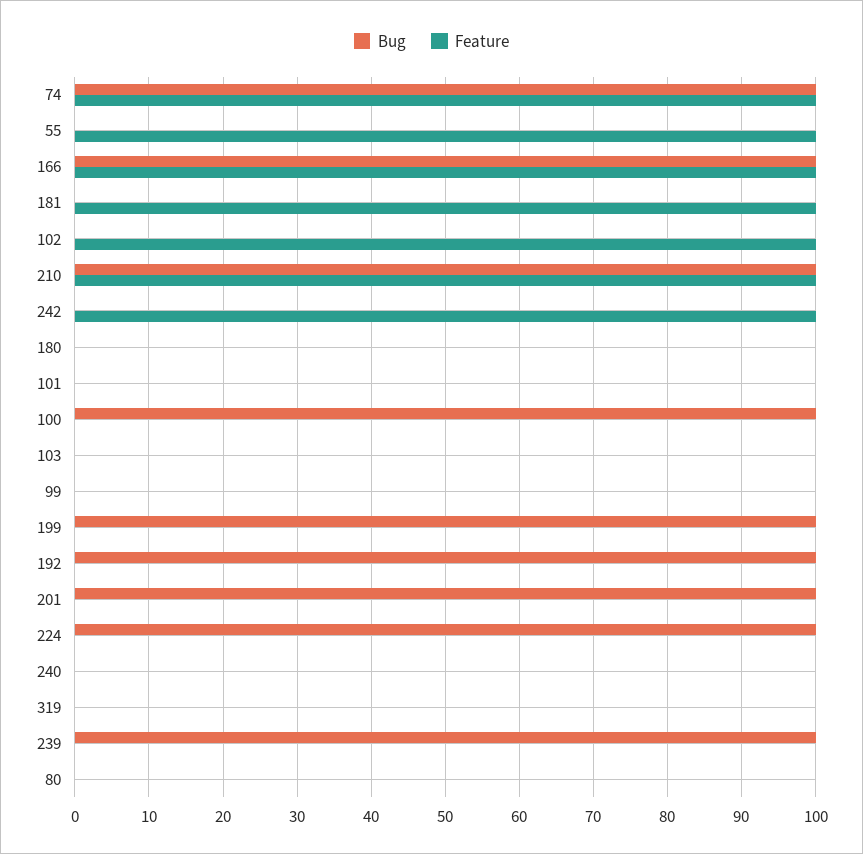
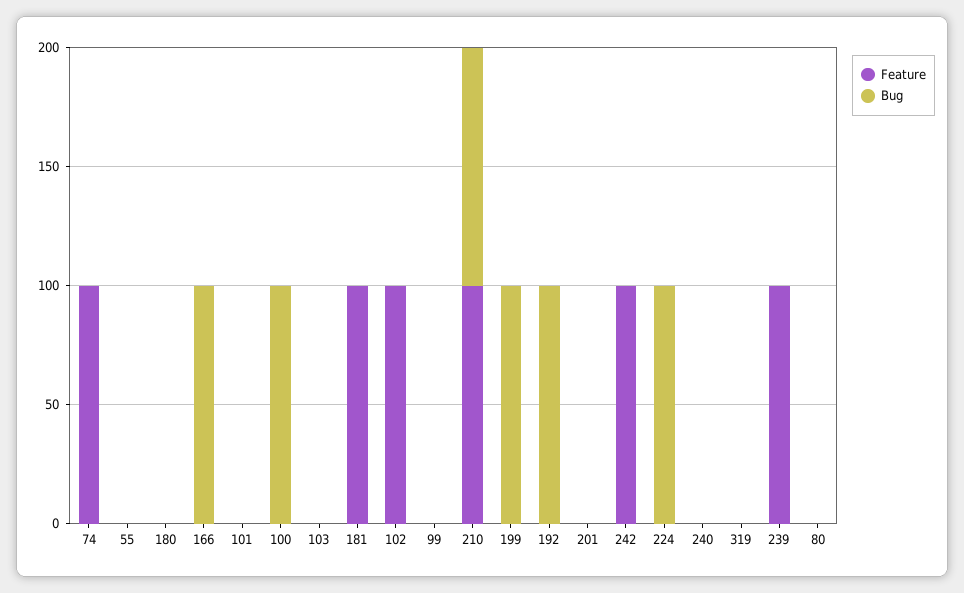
Bug, 74: 100 -> 0
Feature, 55: 100 -> 0
Feature, 166: 100 -> 0
Bug, 201: 100 -> 0
Bug, 239: 100 -> 0
Feature, 239: 0 -> 100

